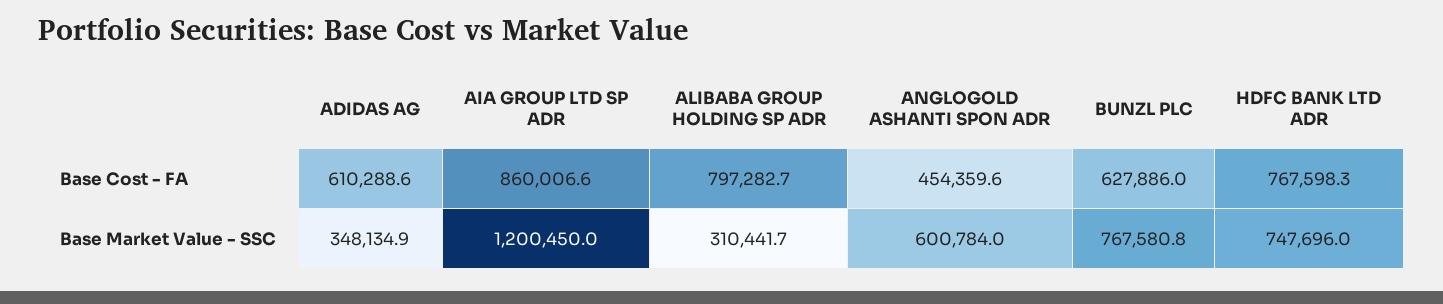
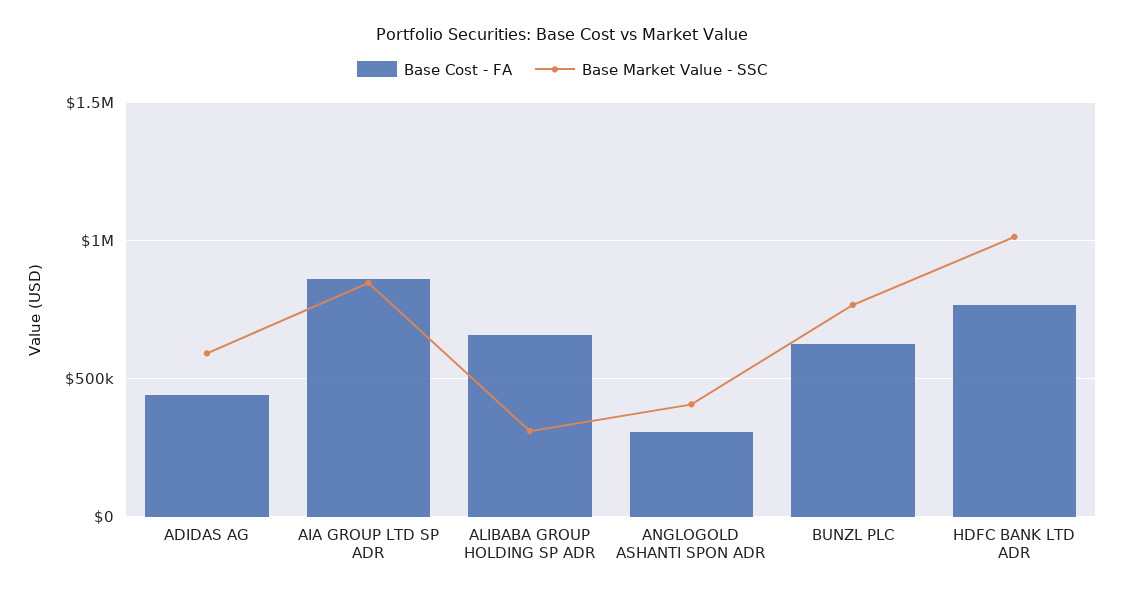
Base Cost - FA, ADIDAS AG: 610288.6 -> 450000
Base Cost - FA, ALIBABA GROUP HOLDING SP ADR: 797282.7 -> 650000
Base Cost - FA, ANGLOGOLD ASHANTI SPON ADR: 454359.6 -> 300000
Base Market Value - SSC, ADIDAS AG: 348134.9 -> 600000
Base Market Value - SSC, AIA GROUP LTD SP ADR: 1200450 -> 850000
Base Market Value - SSC, ANGLOGOLD ASHANTI SPON ADR: 600784 -> 400000
Base Market Value - SSC, HDFC BANK LTD ADR: 747696 -> 1000000

